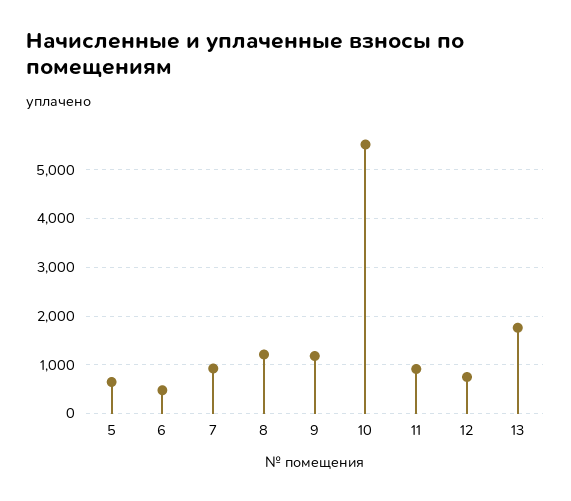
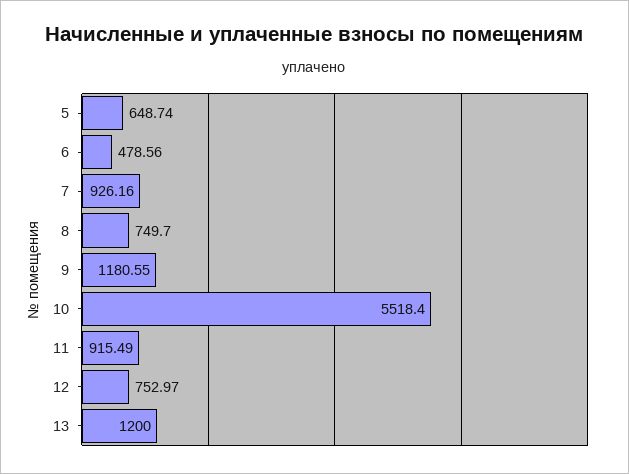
8: 1200 -> 749.7
13: 1800 -> 1200

